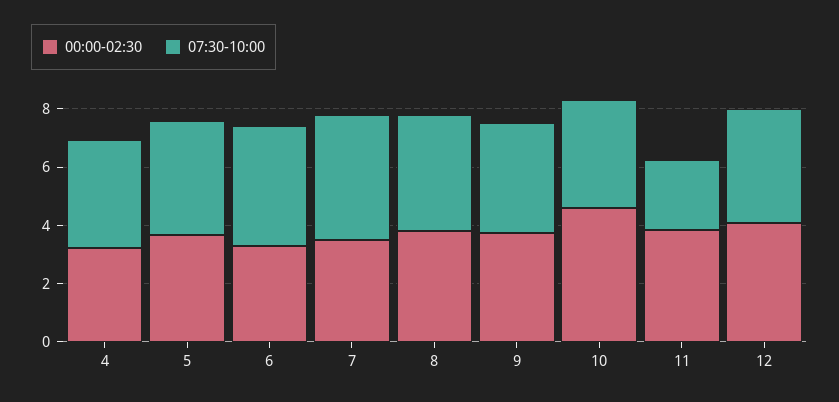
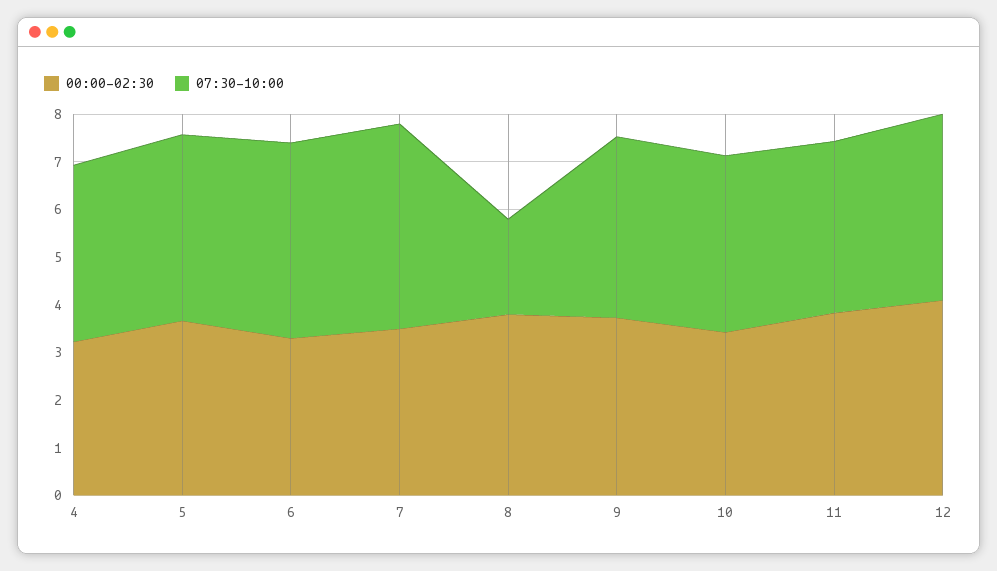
07:30-10:00, 8: 4 -> 2
00:00-02:30, 10: 4.5 -> 3.4
07:30-10:00, 11: 2.5 -> 3.6

